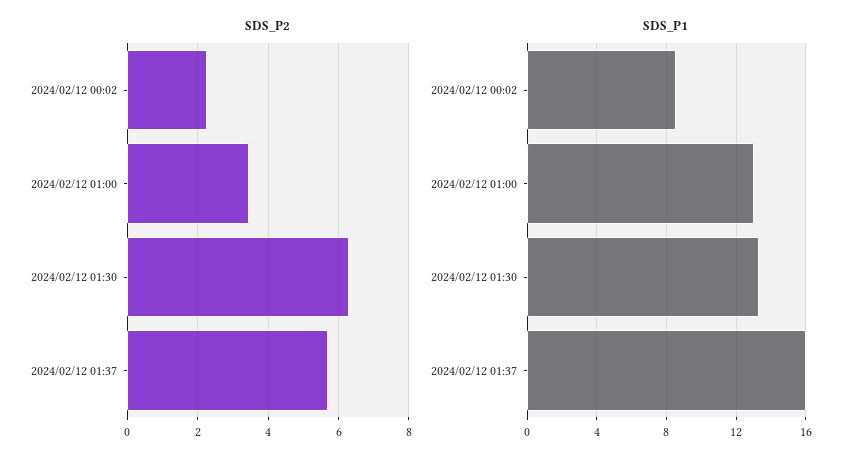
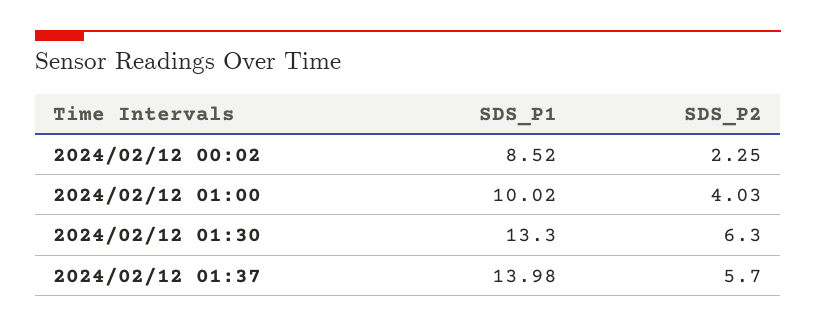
SDS_P2, 2024/02/12 01:00: 3.4 -> 4.03
SDS_P1, 2024/02/12 01:00: 13 -> 10.02
SDS_P1, 2024/02/12 01:37: 16 -> 13.98

